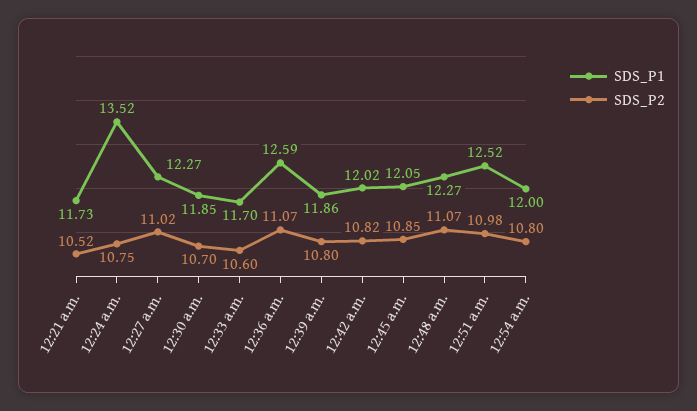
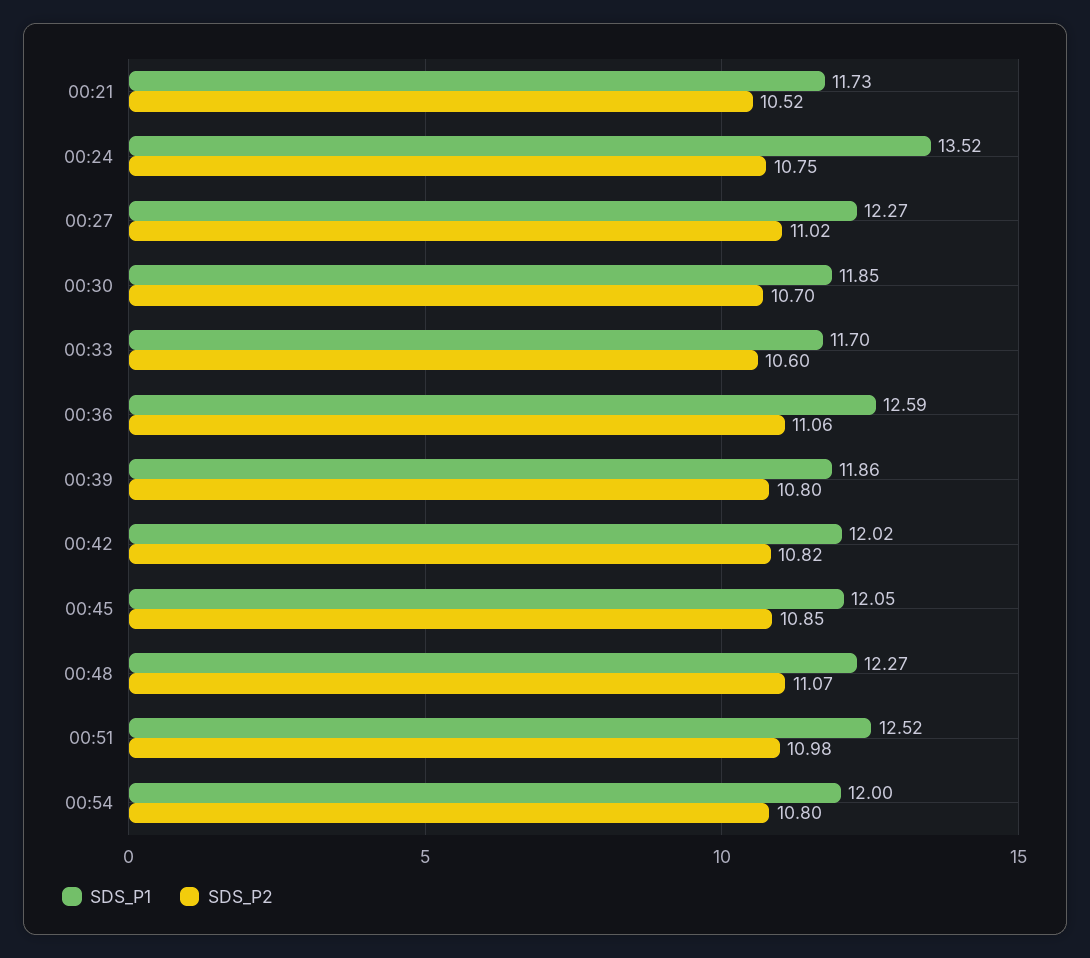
SDS_P2, 12:36 a.m.: 11.07 -> 11.06

